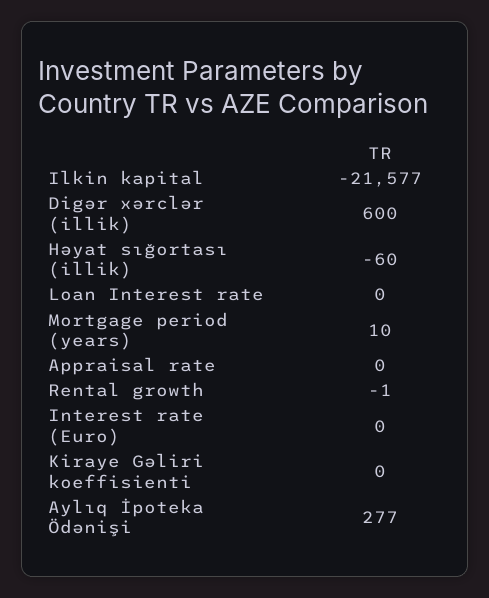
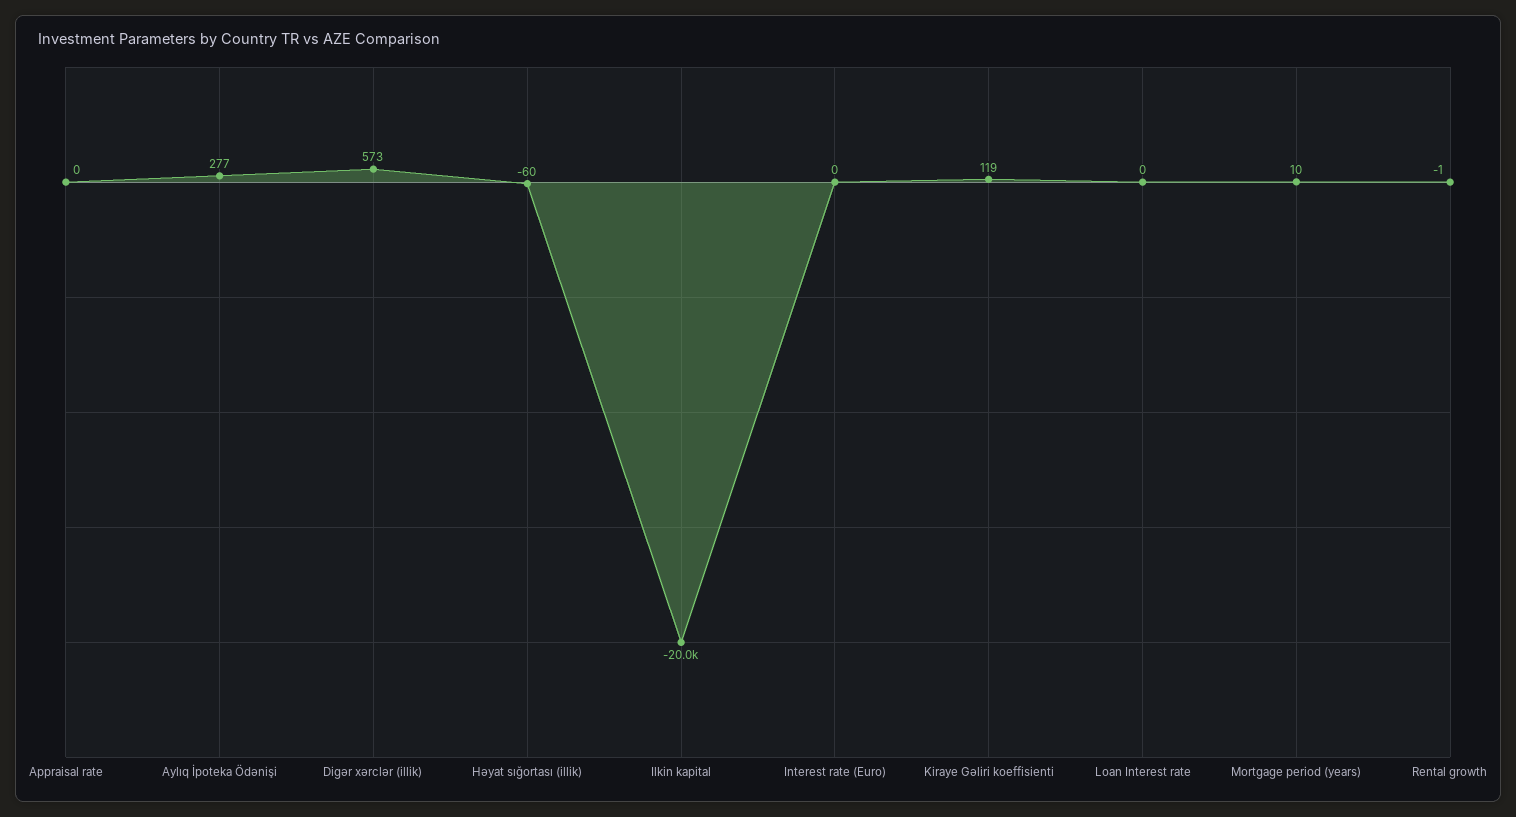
Ilkin kapital: -21577 -> -20000
Digər xərclər (illik): 600 -> 573
Kiraye Gəliri koeffisienti: 0 -> 119

